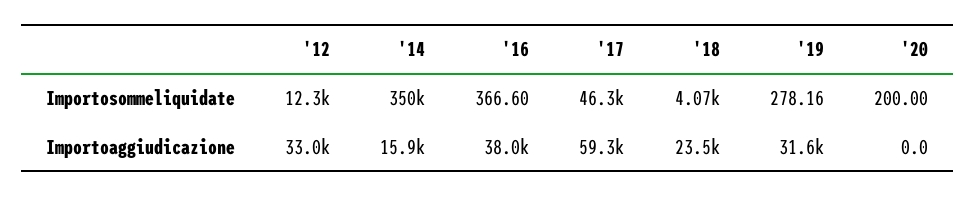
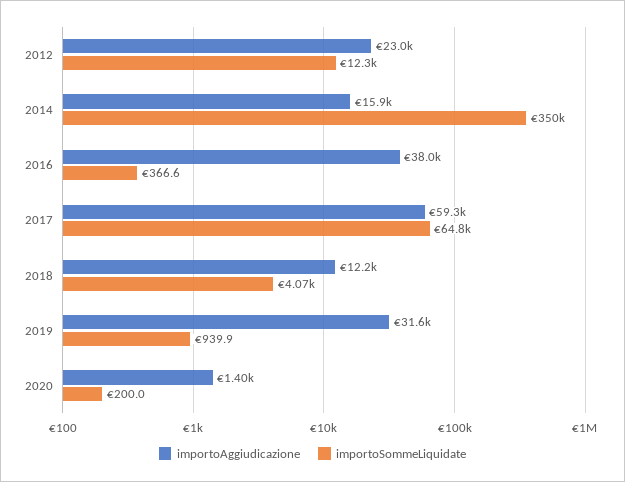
Importosommeliquidate, '17: 46300 -> 64800
Importosommeliquidate, '19: 278.16 -> 939.9
Importoaggiudicazione, '12: 33000 -> 23000
Importoaggiudicazione, '18: 23500 -> 12200
Importoaggiudicazione, '20: 0 -> 1400

